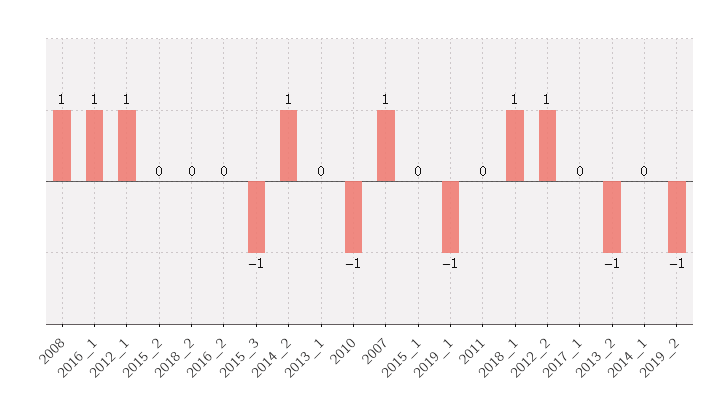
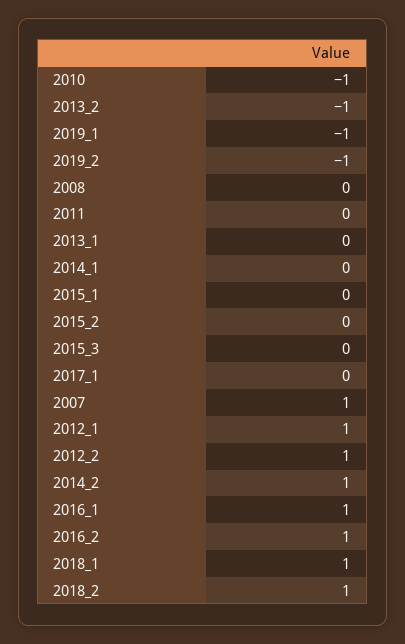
2008: 1 -> 0
2018_2: 0 -> 1
2016_2: 0 -> 1
2015_3: -1 -> 0

